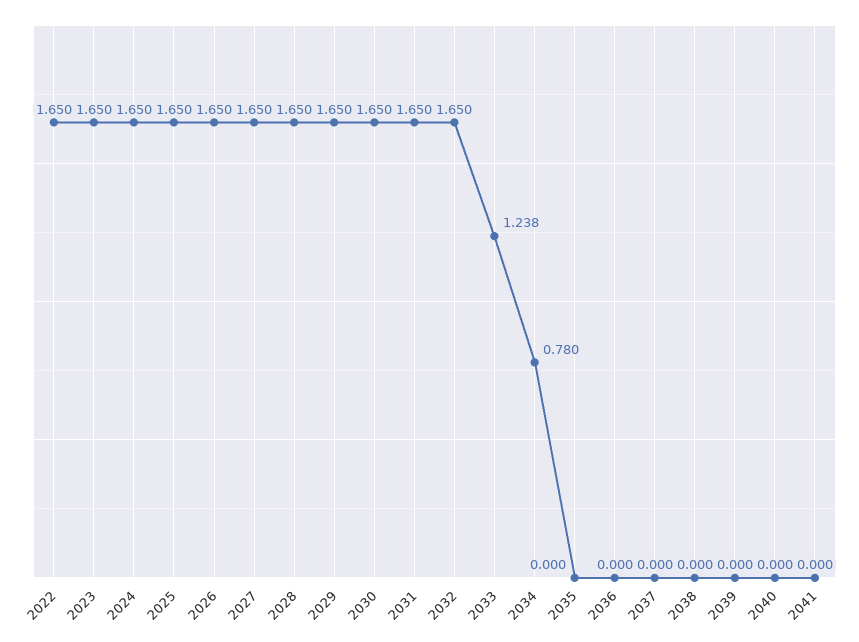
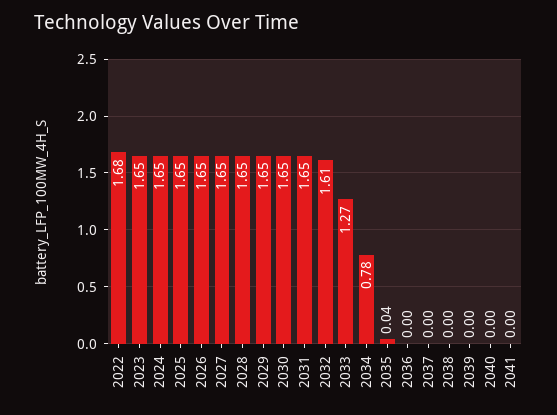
2022: 1.65 -> 1.68
2032: 1.65 -> 1.61
2033: 1.238 -> 1.27
2035: 0 -> 0.04

